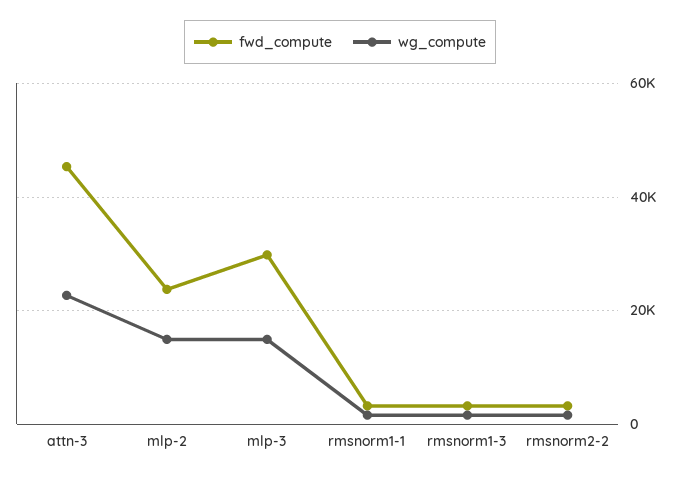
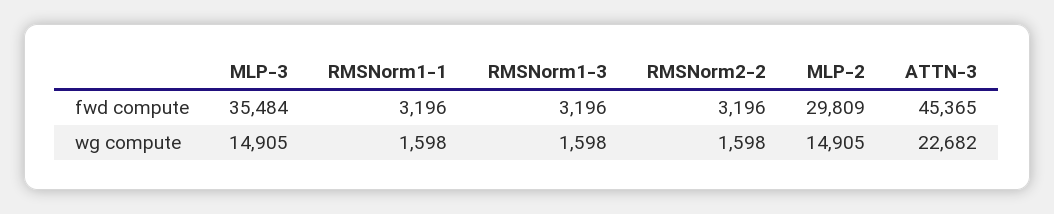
fwd_compute, mlp-2: 24000 -> 29809
fwd_compute, mlp-3: 30000 -> 35484

